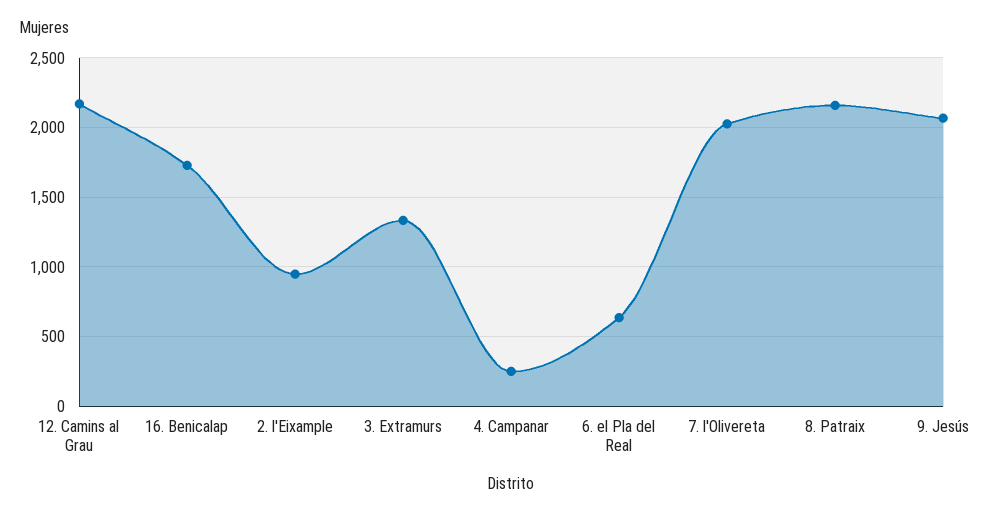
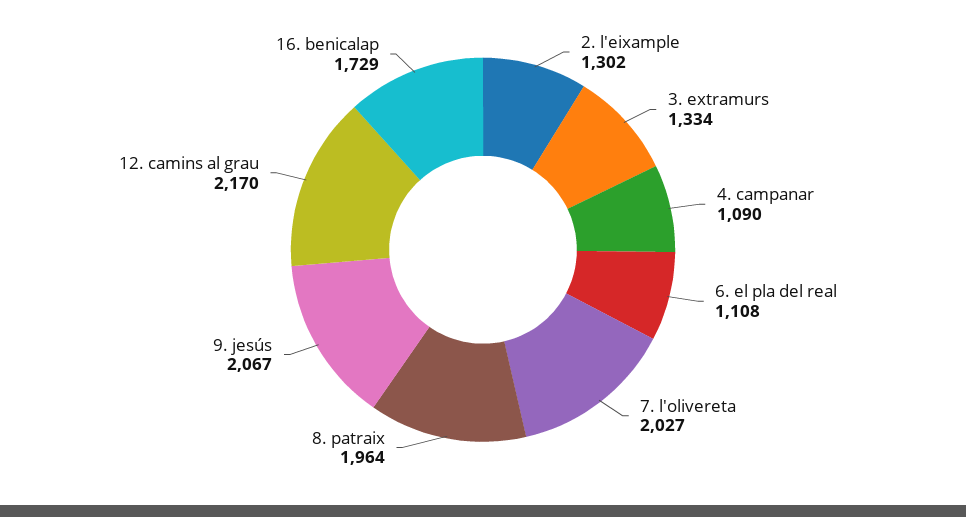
2. l'Eixample: 950 -> 1302
4. Campanar: 250 -> 1090
6. el Pla del Real: 650 -> 1108
8. Patraix: 2150 -> 1964

